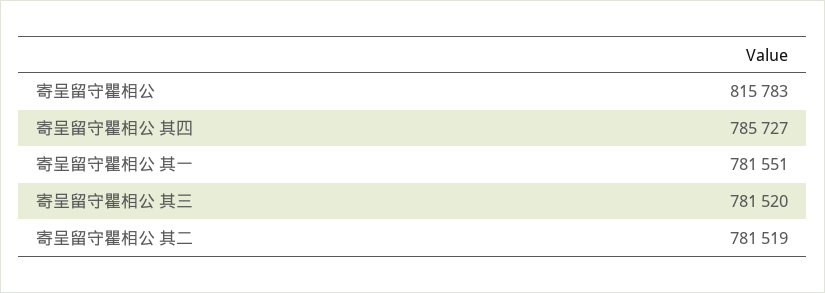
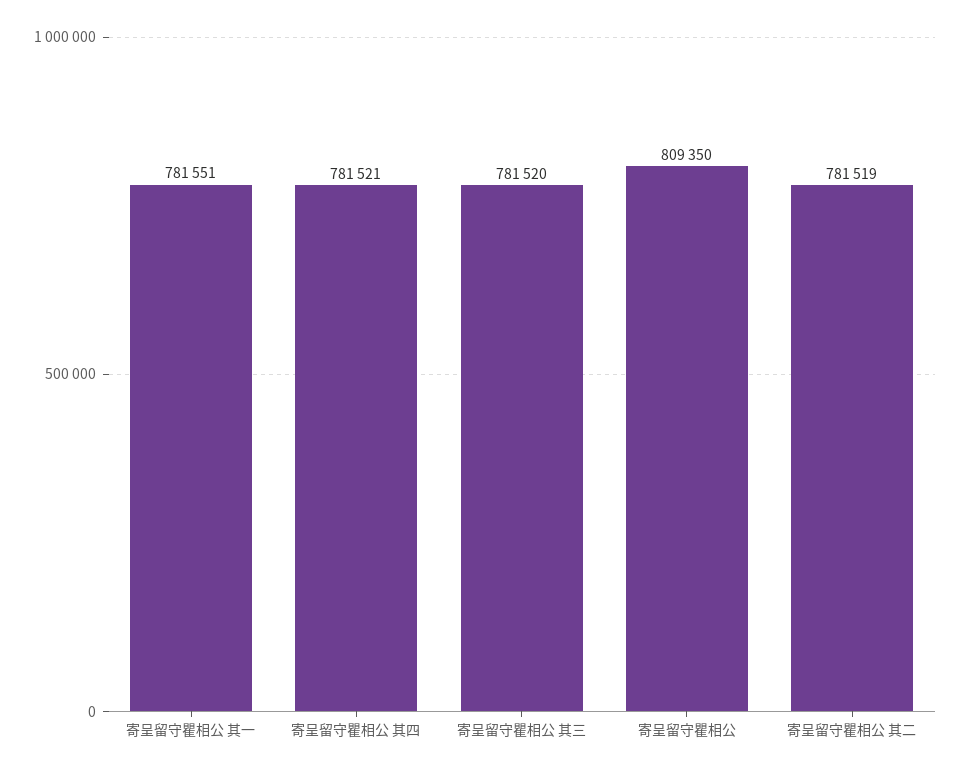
寄呈留守瞿相公: 815783 -> 809350
寄呈留守瞿相公 其四: 785727 -> 781521

